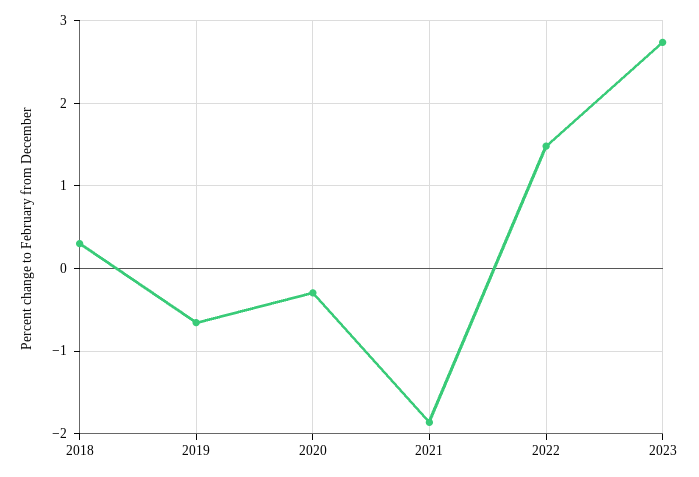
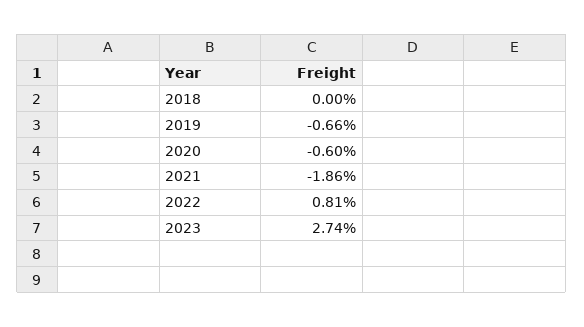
2018: 0.3 -> 0
2020: -0.3 -> -0.6
2022: 1.5 -> 0.81

